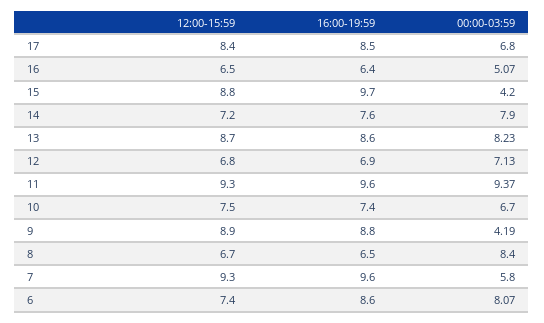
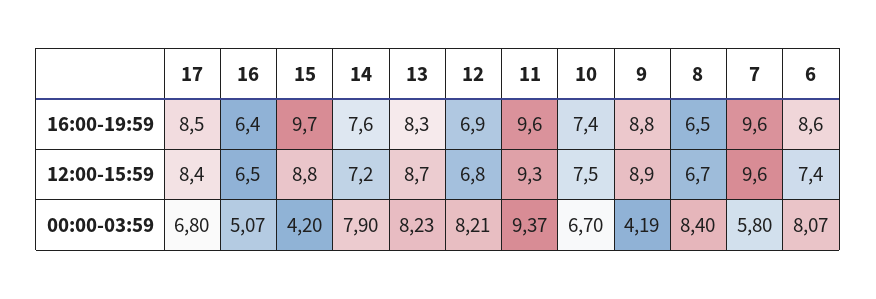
16:00-19:59, 13: 8.6 -> 8.3
00:00-03:59, 12: 7.13 -> 8.21
12:00-15:59, 7: 9.3 -> 9.6

